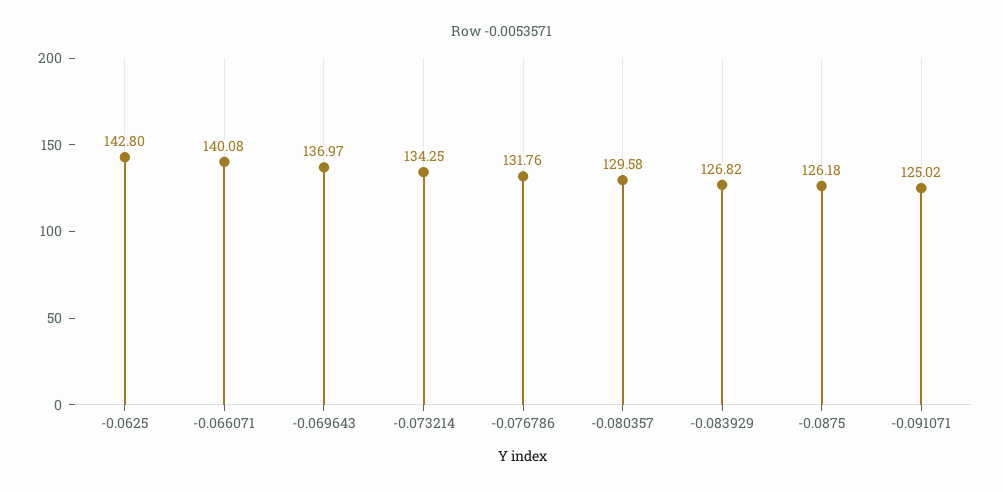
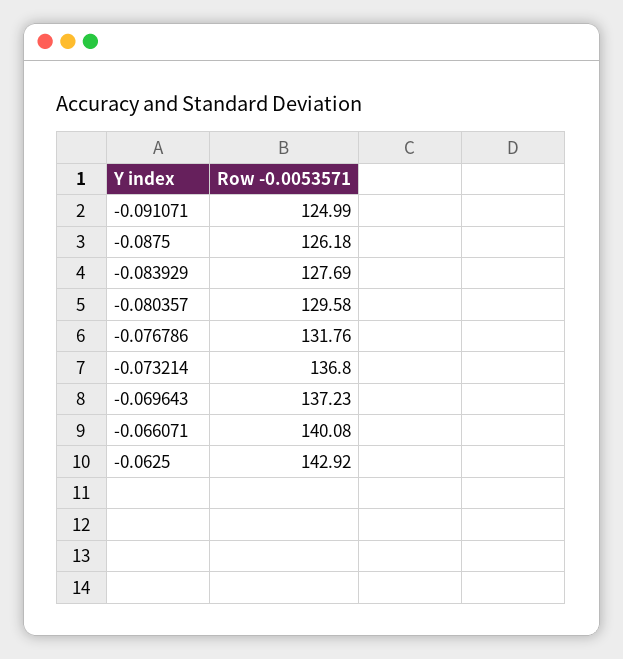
-0.0625: 142.8 -> 142.92
-0.069643: 136.97 -> 137.23
-0.073214: 134.25 -> 136.8
-0.083929: 126.82 -> 127.69
-0.091071: 125.02 -> 124.99

